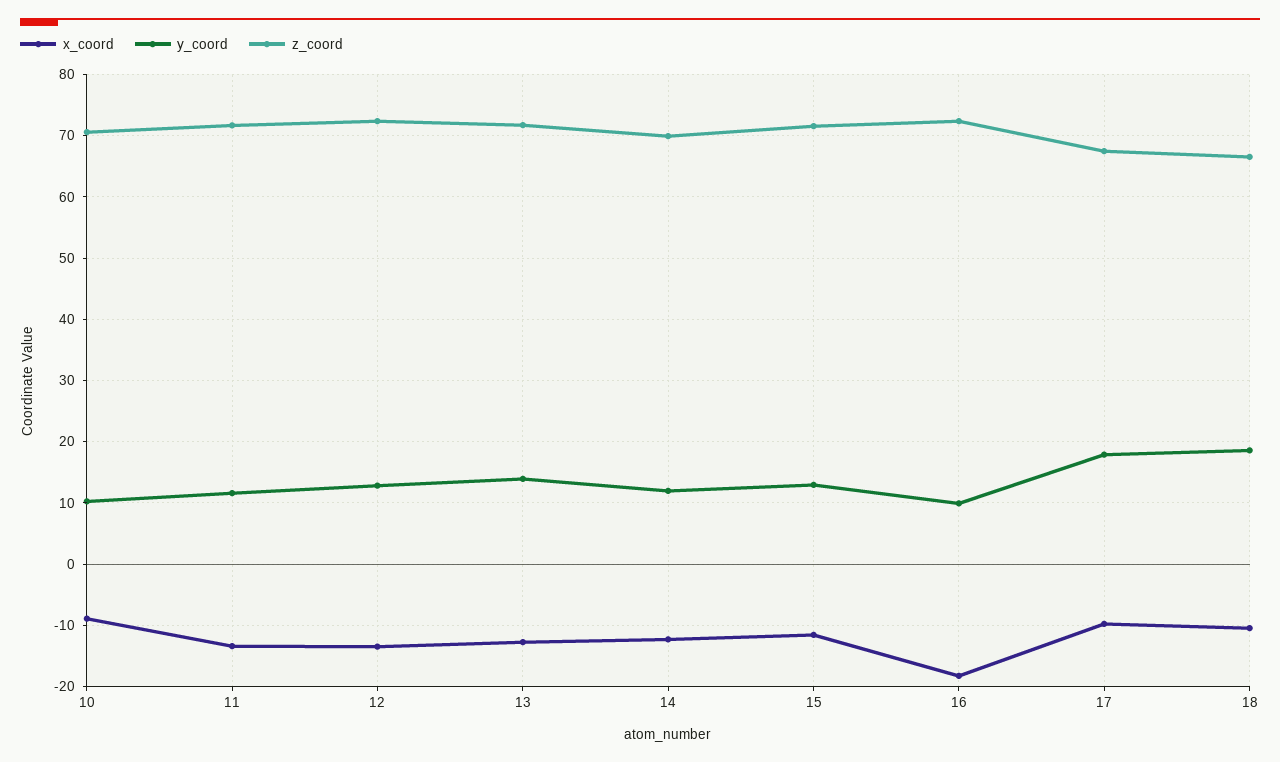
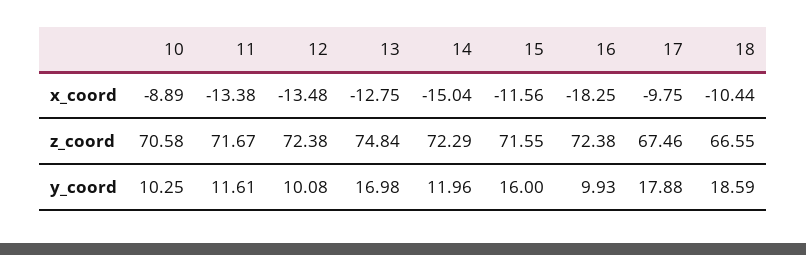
y_coord, 12: 13 -> 10.08
y_coord, 13: 14 -> 16.98
z_coord, 13: 72 -> 74.84
x_coord, 14: -12 -> -15.04
z_coord, 14: 70 -> 72.29
y_coord, 15: 13 -> 16

